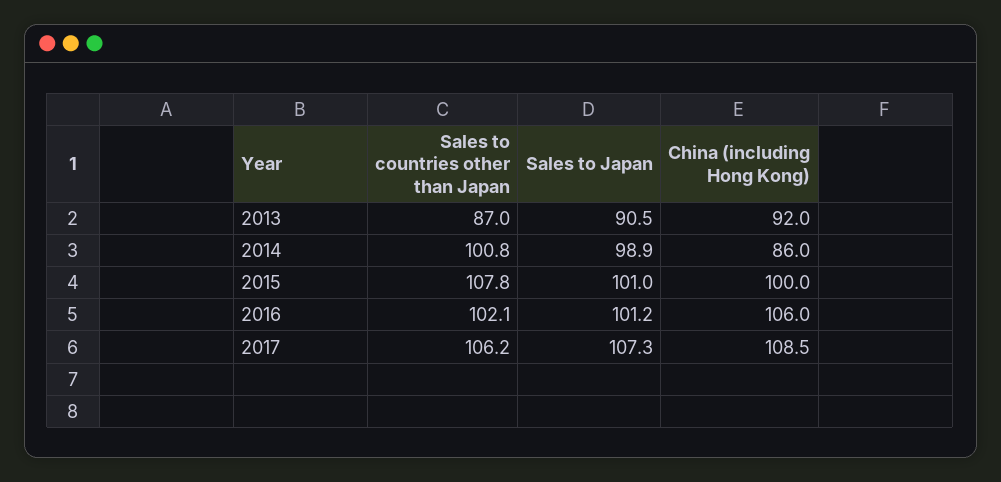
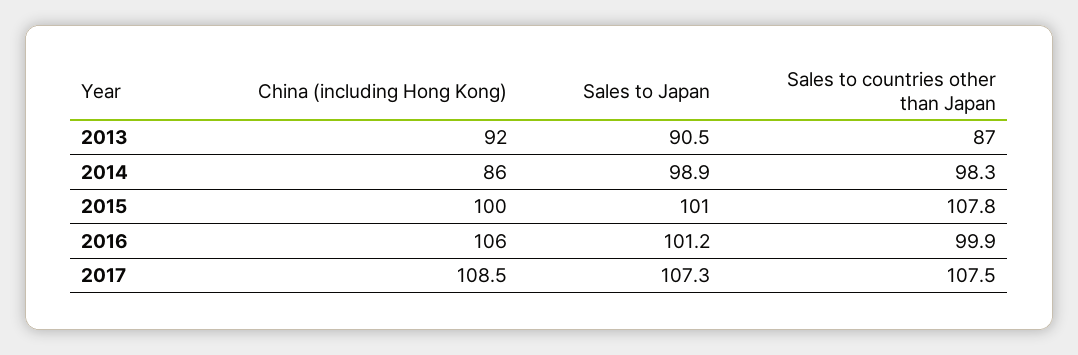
Sales to countries other than Japan, 2014: 100.8 -> 98.3
Sales to countries other than Japan, 2016: 102.1 -> 99.9
Sales to countries other than Japan, 2017: 106.2 -> 107.5

